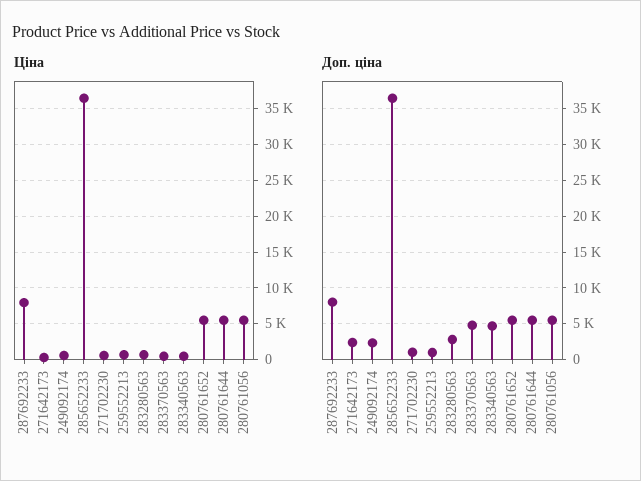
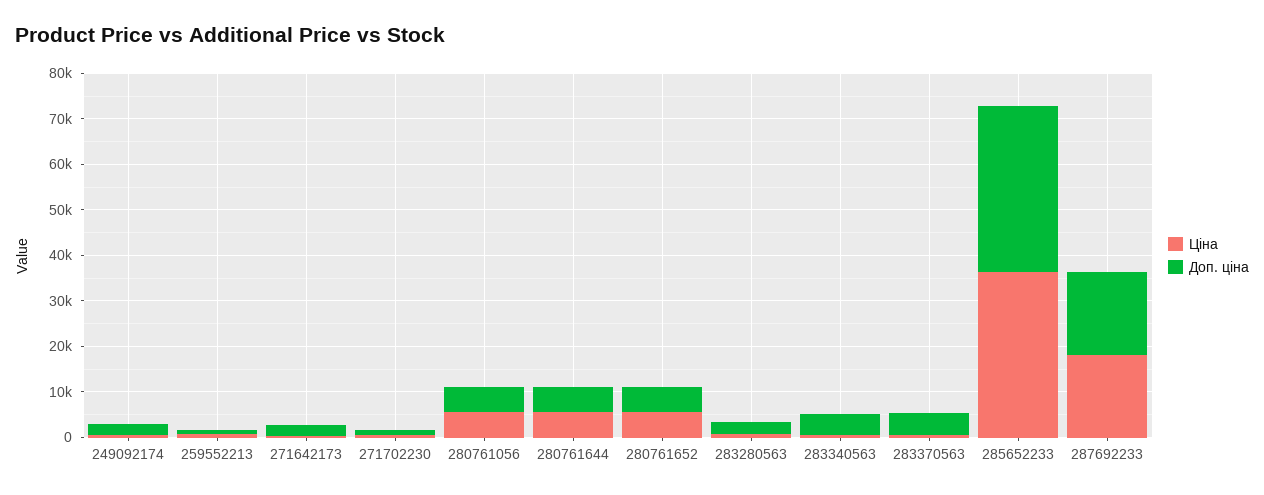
Ціна, 287692233: 8000 -> 18000
Доп. ціна, 287692233: 8000 -> 18000

